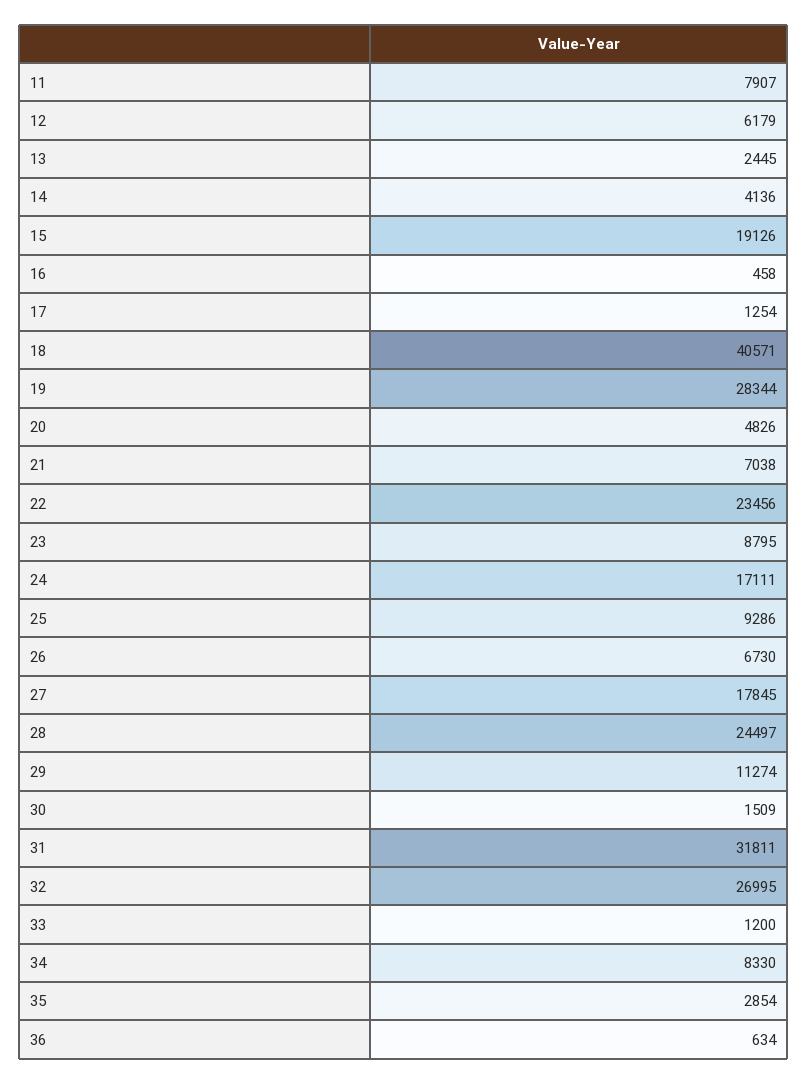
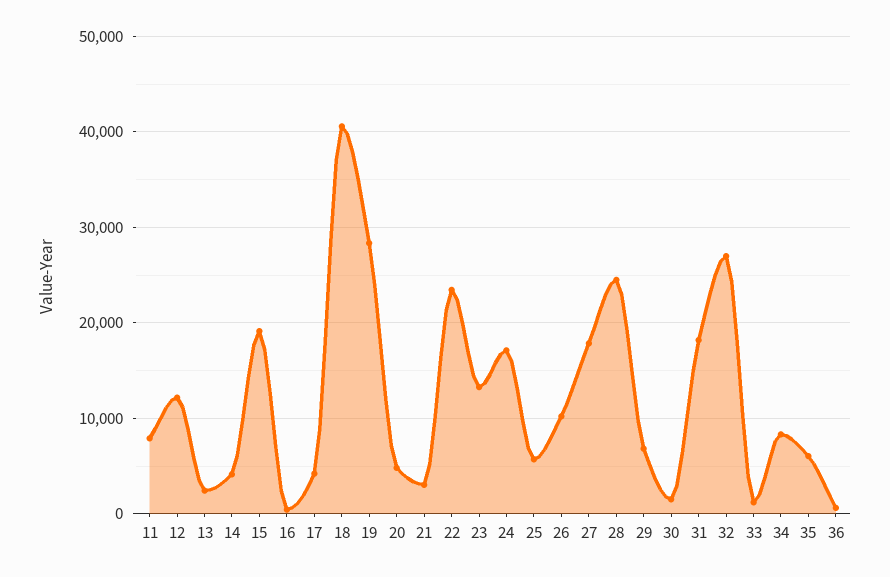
12: 6179 -> 12000
17: 1254 -> 4000
21: 7038 -> 3000
23: 8795 -> 13000
25: 9286 -> 6000
26: 6730 -> 10000
29: 11274 -> 7000
31: 31811 -> 18000
35: 2854 -> 6000

